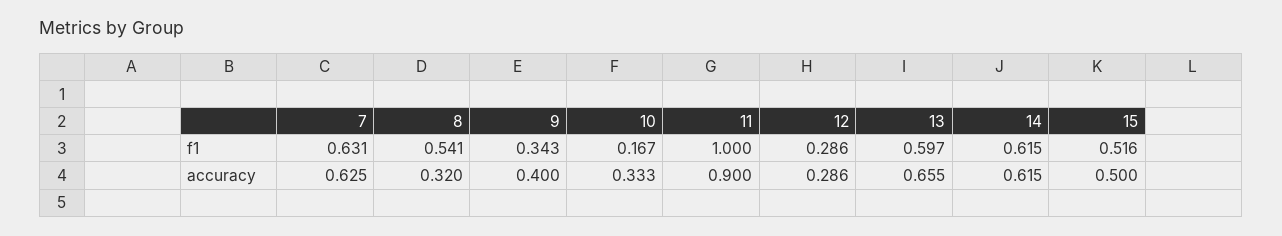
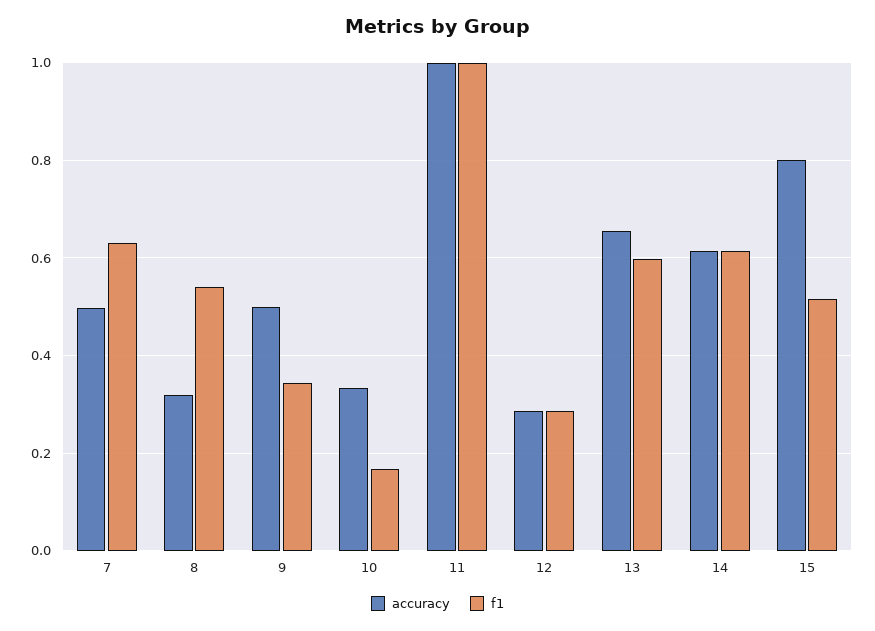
accuracy, 7: 0.625 -> 0.5
accuracy, 9: 0.4 -> 0.5
accuracy, 11: 0.9 -> 1
accuracy, 15: 0.5 -> 0.8

